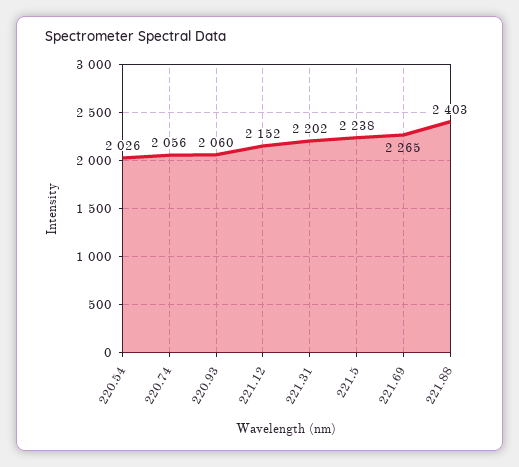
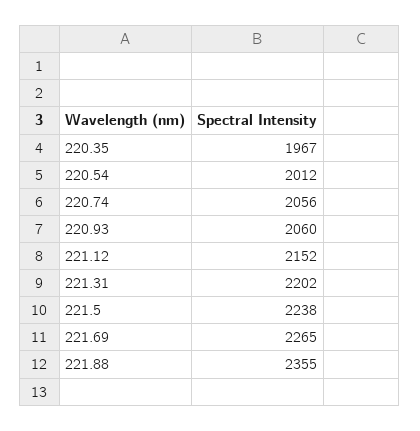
220.54: 2026 -> 2012
221.88: 2403 -> 2355
220.35: none -> 1967

